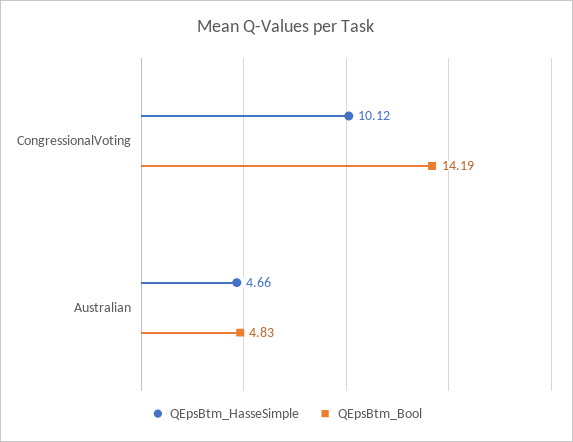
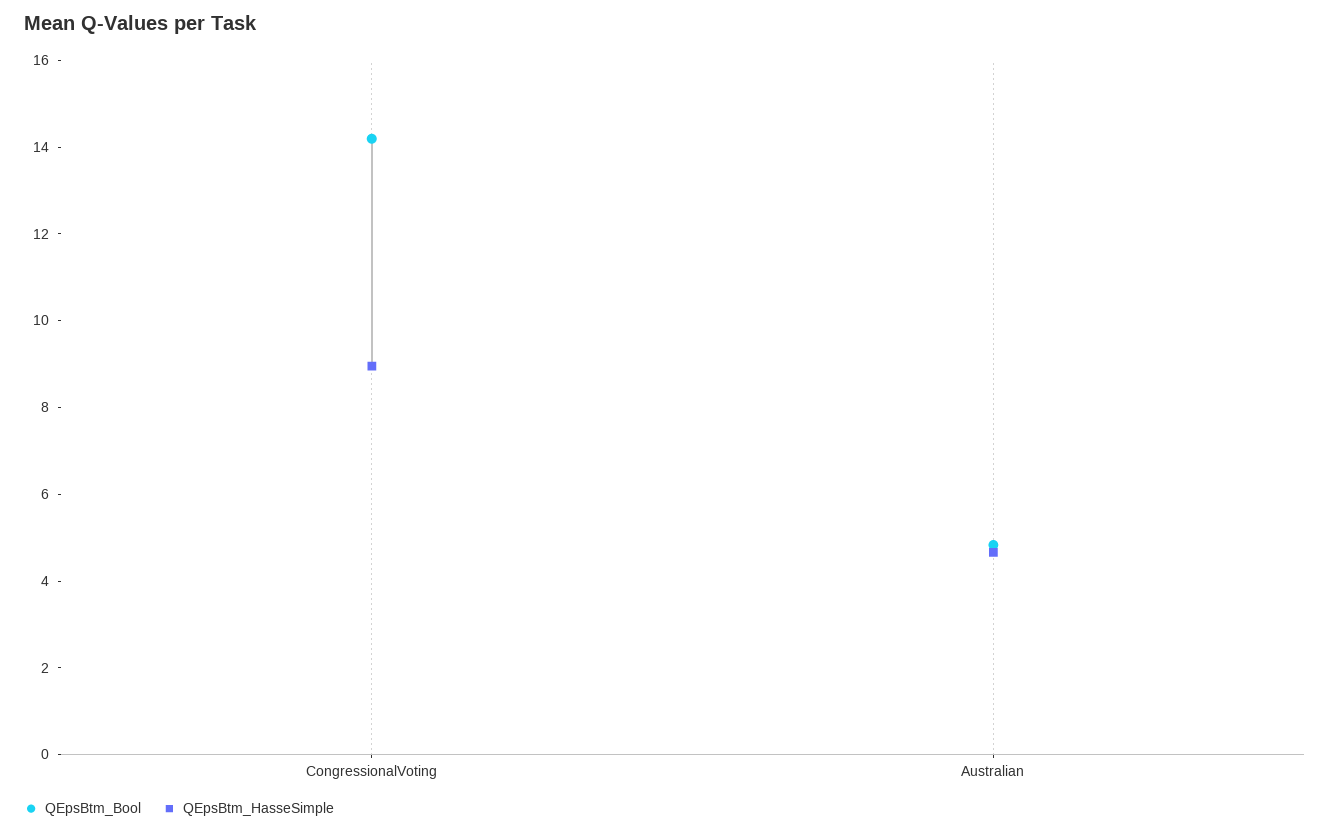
QEpsBtm_HasseSimple, CongressionalVoting: 10.12 -> 9

